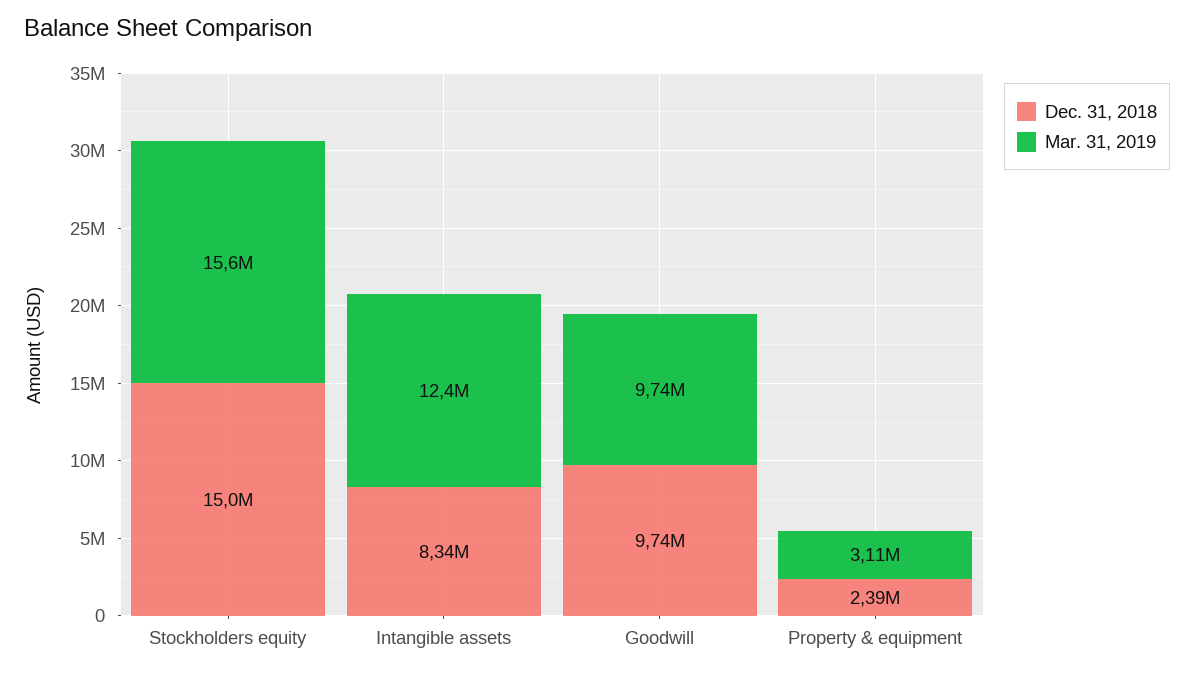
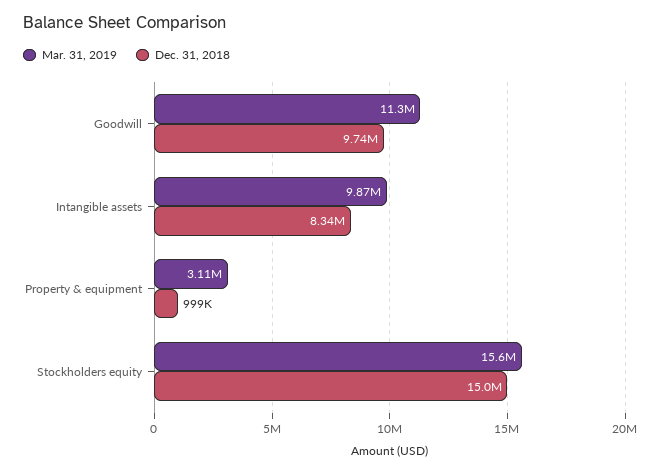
Mar. 31, 2019, Intangible assets: 12400000 -> 9870000
Mar. 31, 2019, Goodwill: 9740000 -> 11300000
Dec. 31, 2018, Property & equipment: 2390000 -> 999000

